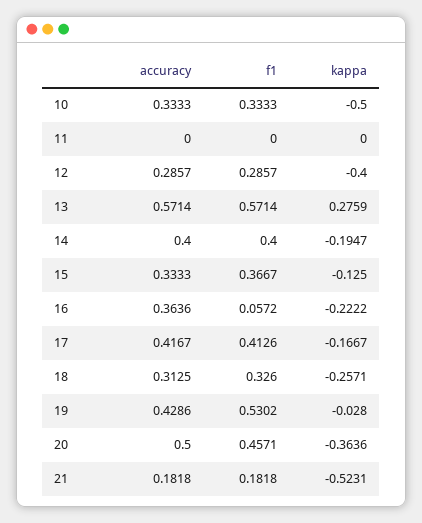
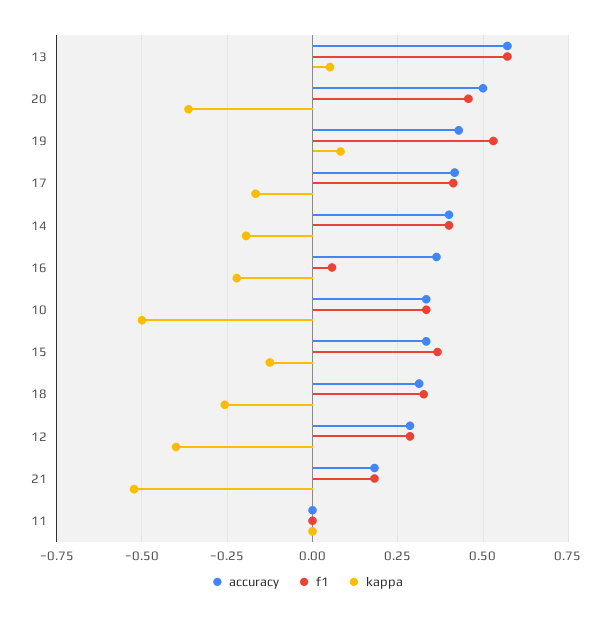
kappa, 13: 0.2759 -> 0.05
kappa, 19: -0.028 -> 0.075

